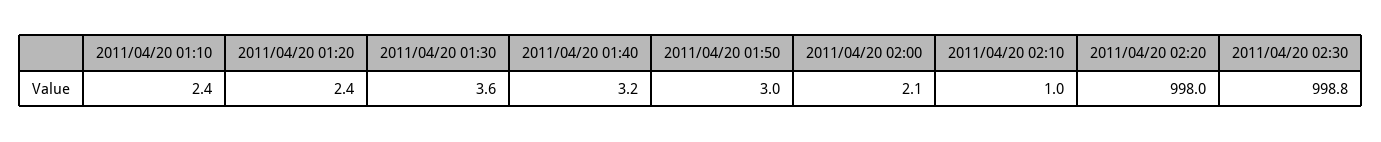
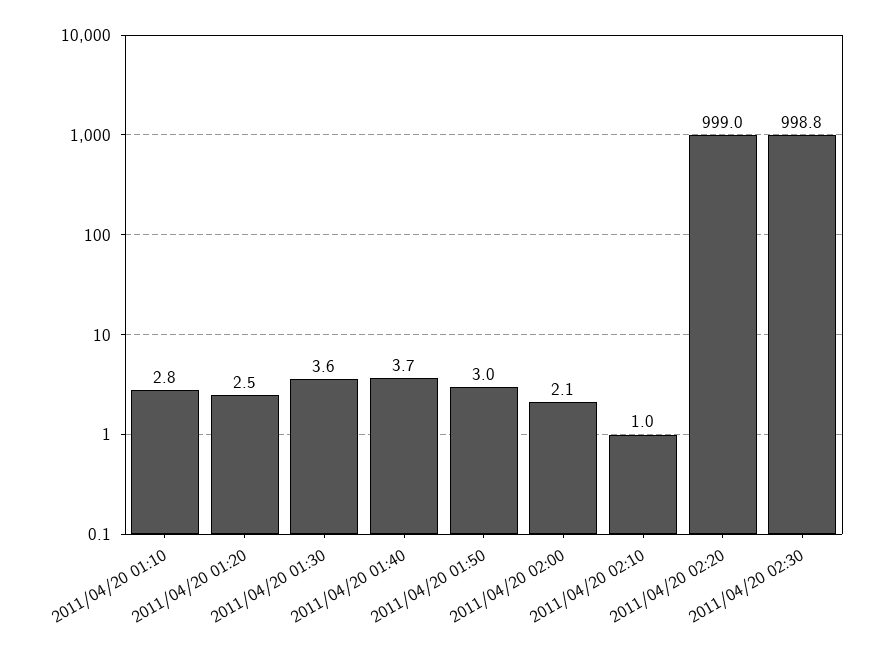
2011/04/20 01:10: 2.4 -> 2.8
2011/04/20 01:20: 2.4 -> 2.5
2011/04/20 01:40: 3.2 -> 3.7
2011/04/20 02:20: 998 -> 999

